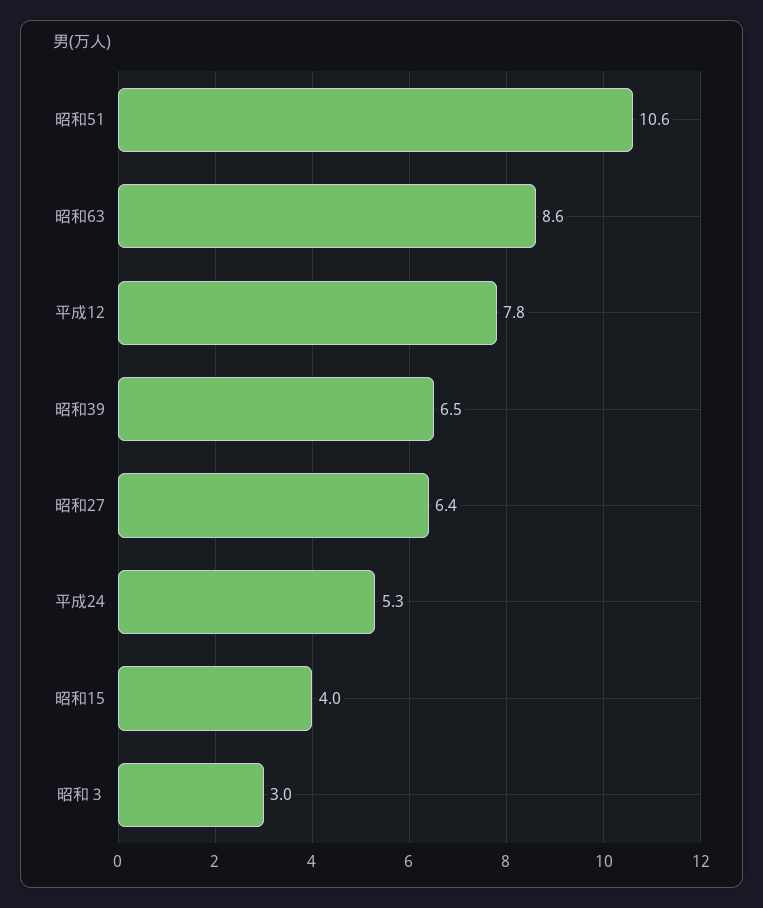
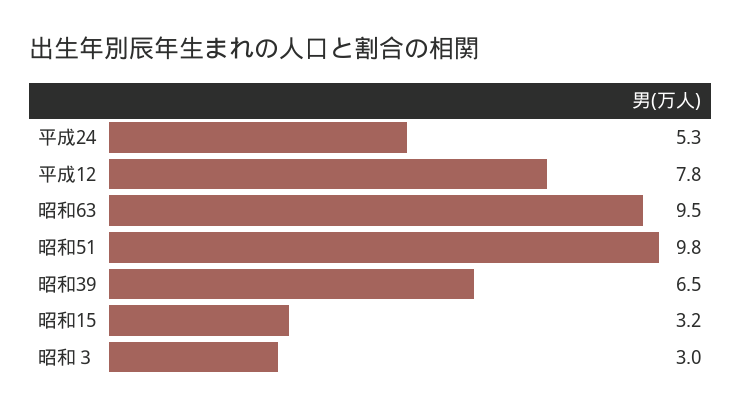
昭和51: 10.6 -> 9.8
昭和63: 8.6 -> 9.5
昭和27: 6.4 -> none
昭和15: 4 -> 3.2

